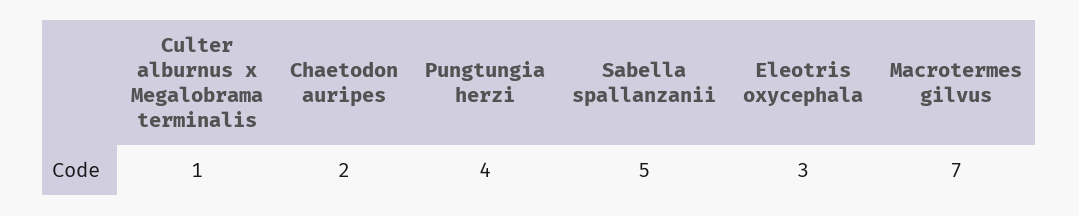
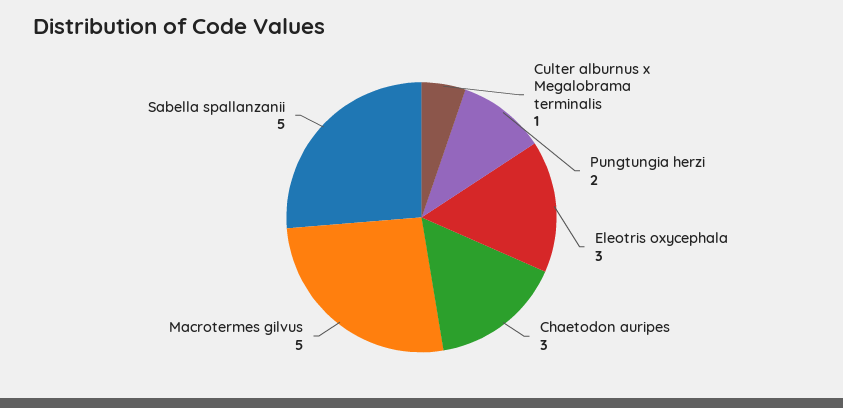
Chaetodon auripes: 2 -> 3
Pungtungia herzi: 4 -> 2
Macrotermes gilvus: 7 -> 5

